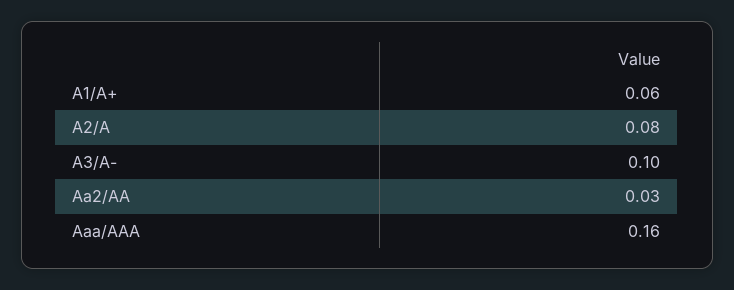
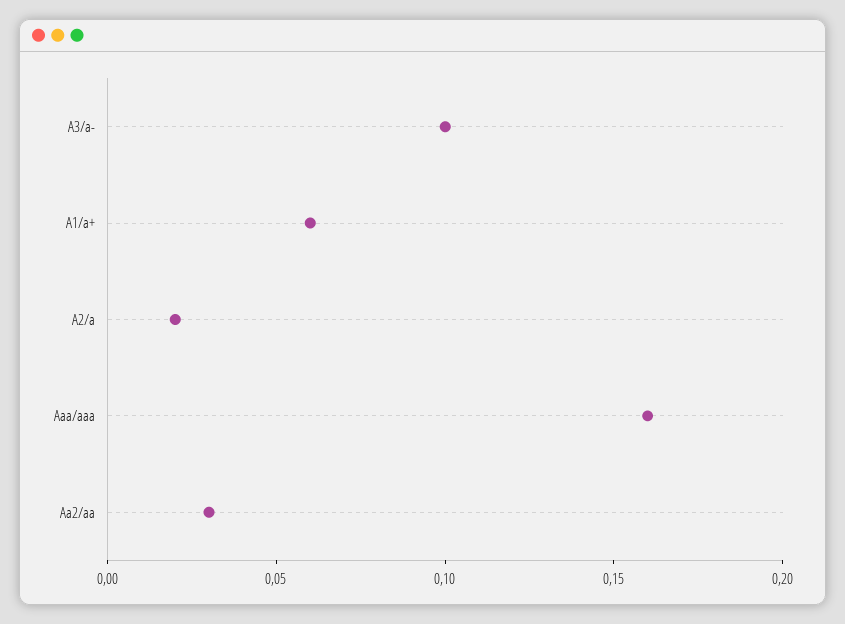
A2/A: 0.08 -> 0.02

